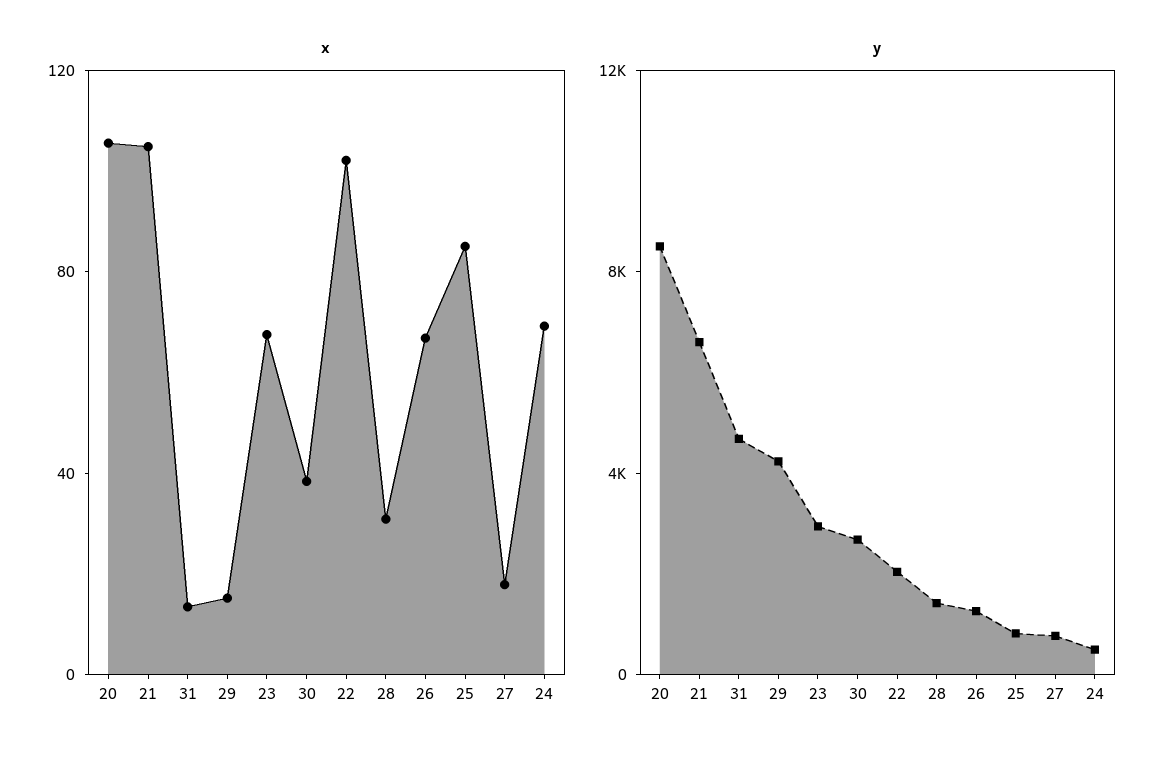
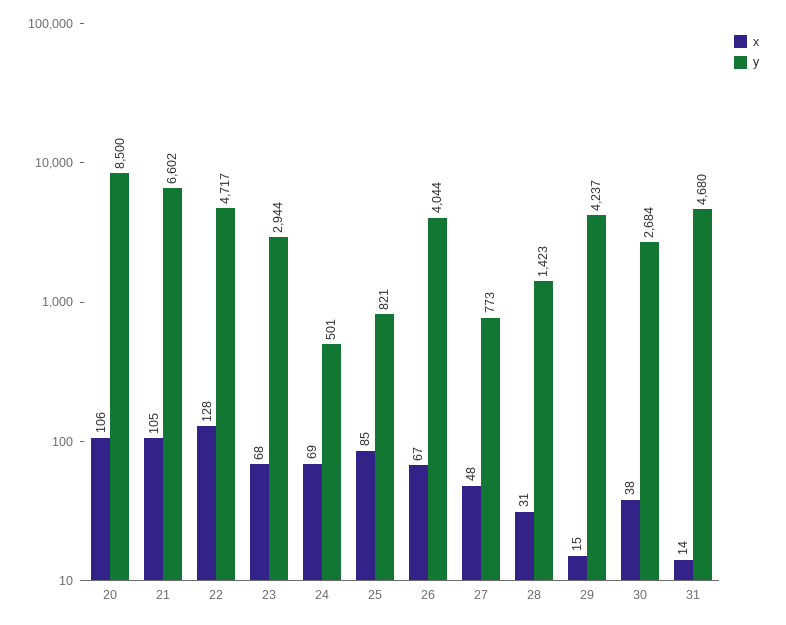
x, 22: 100 -> 128
x, 27: 20 -> 48
y, 22: 2000 -> 4717
y, 26: 1000 -> 4044

